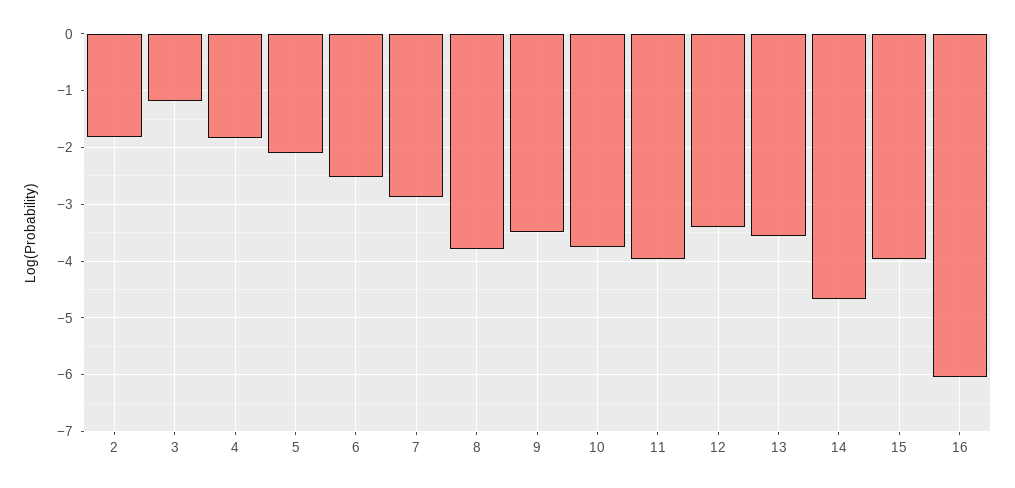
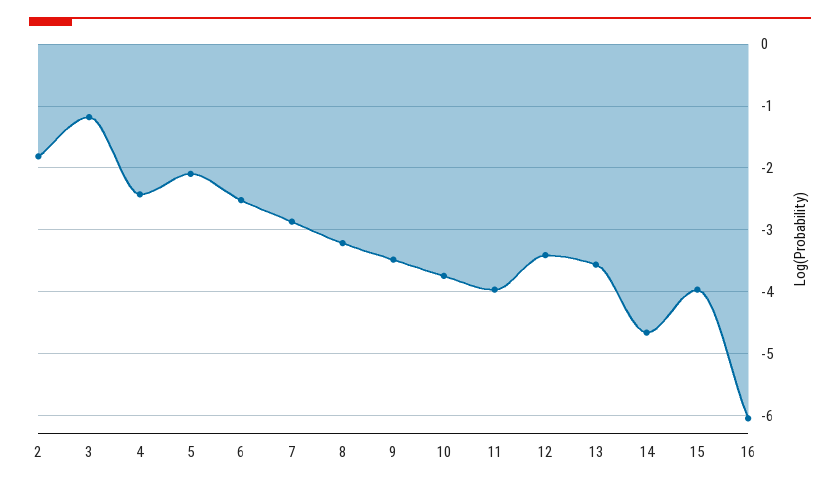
4: -1.8 -> -2.4
8: -3.8 -> -3.2

